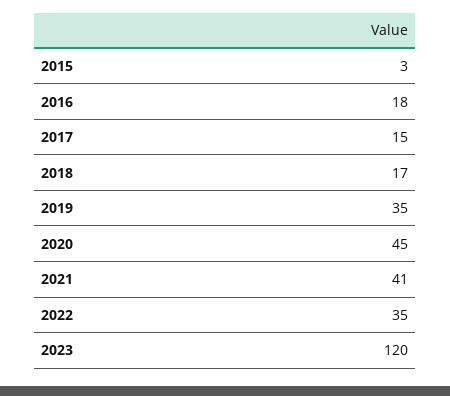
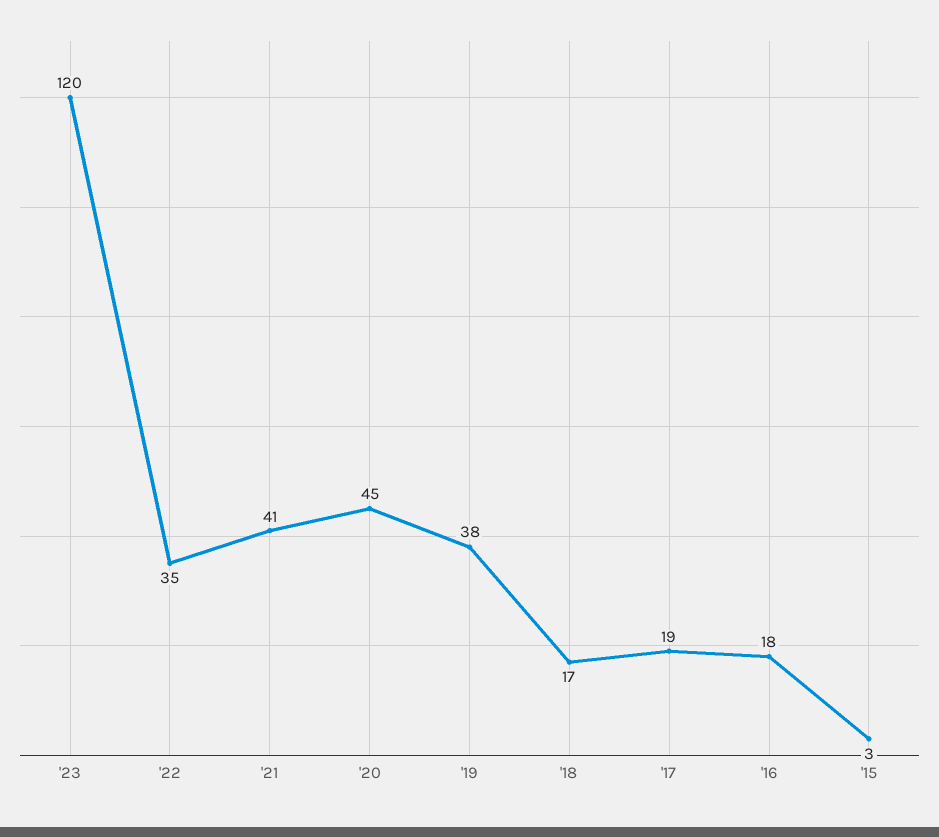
2017: 15 -> 19
2019: 35 -> 38

